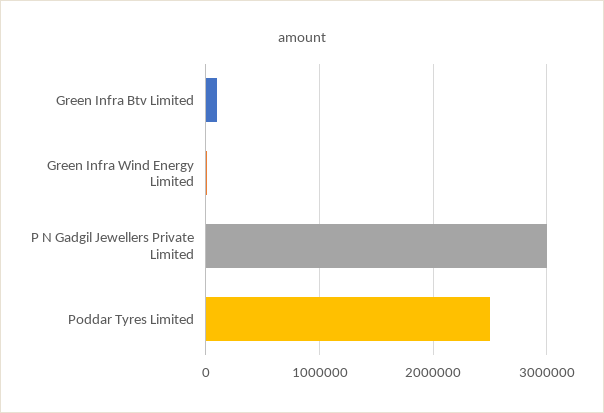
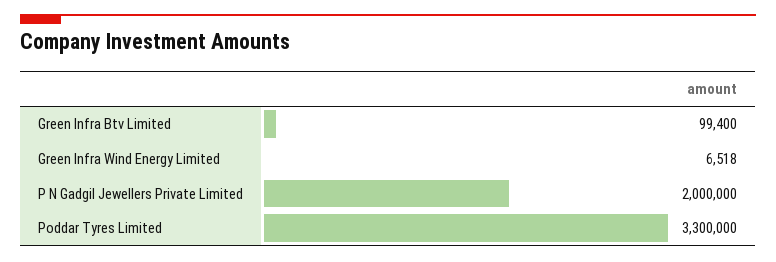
P N Gadgil Jewellers Private Limited: 3000000 -> 2000000
Poddar Tyres Limited: 2500000 -> 3300000

